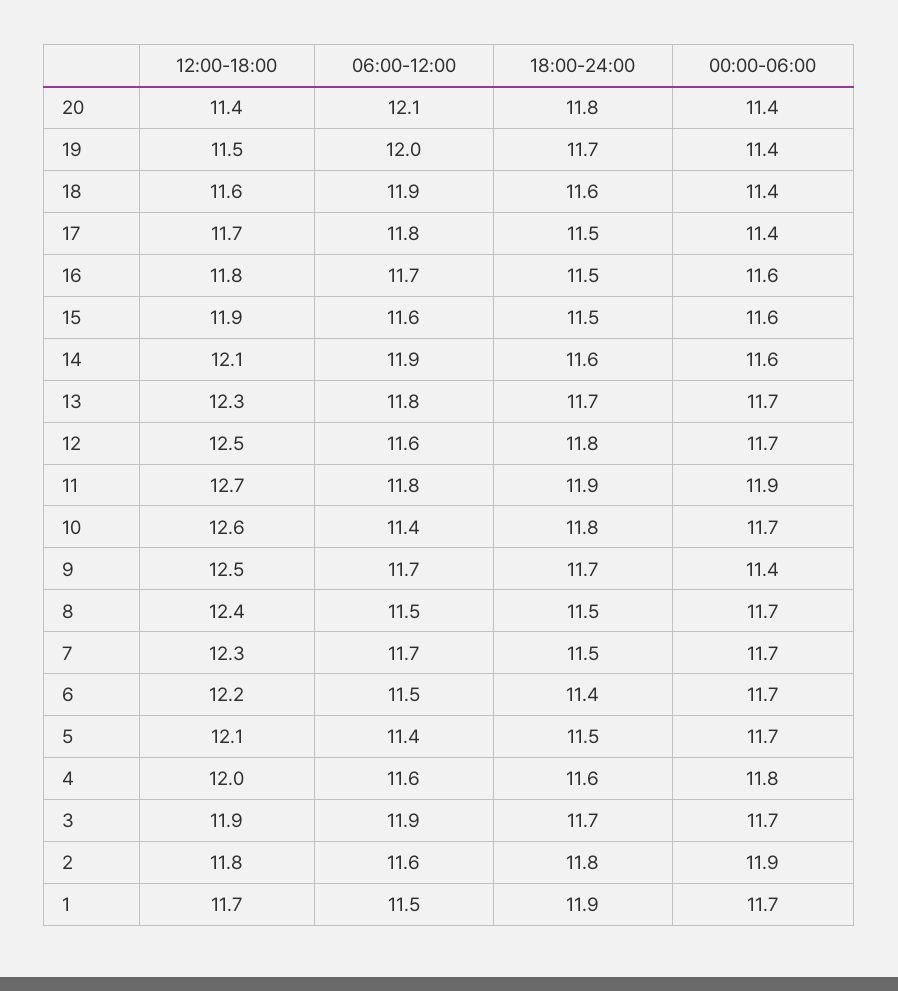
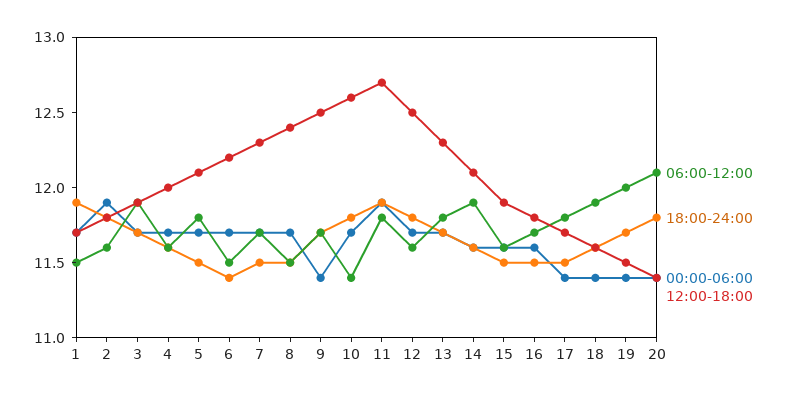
06:00-12:00, 5: 11.4 -> 11.8
00:00-06:00, 4: 11.8 -> 11.7

